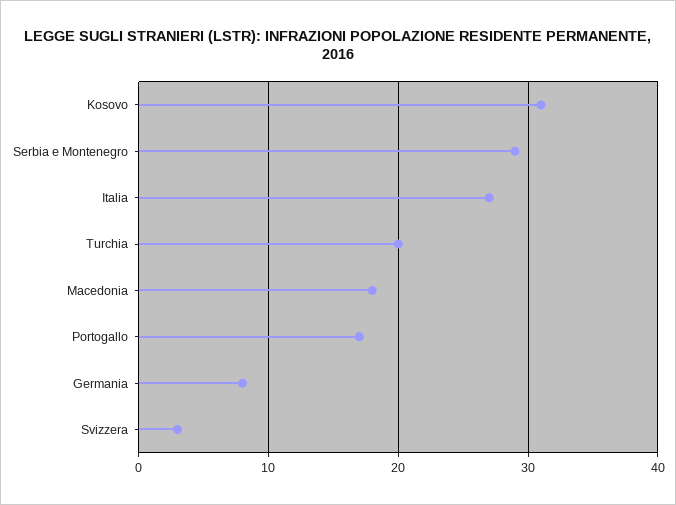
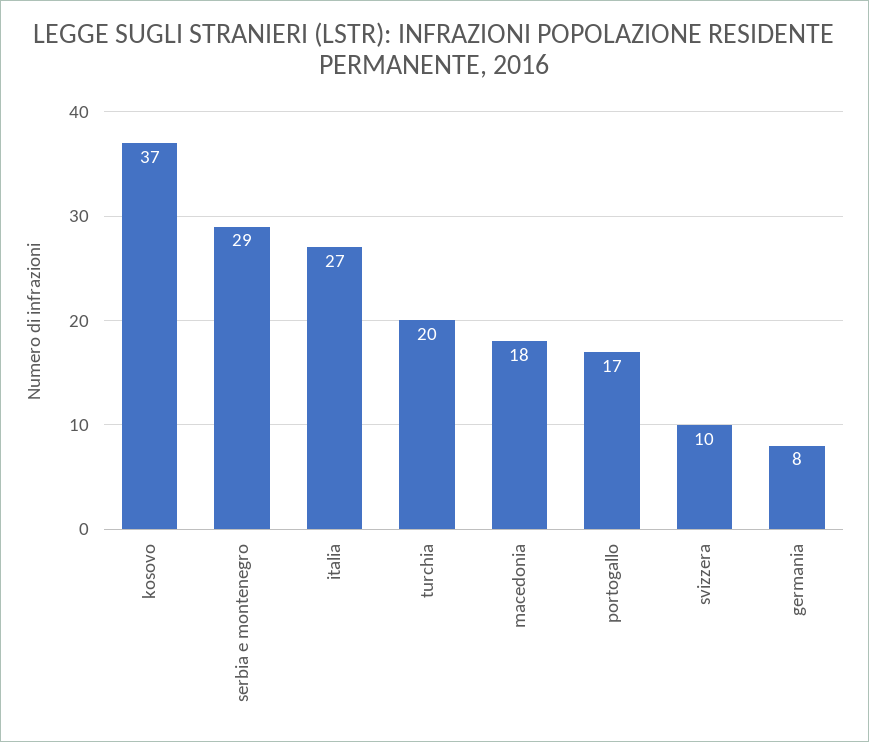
Kosovo: 31 -> 37
Svizzera: 3 -> 10

